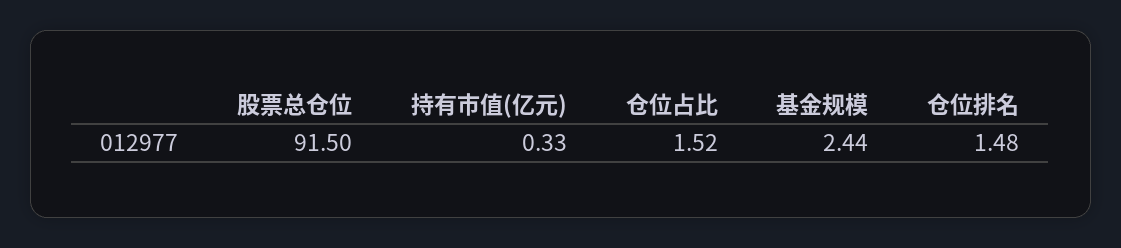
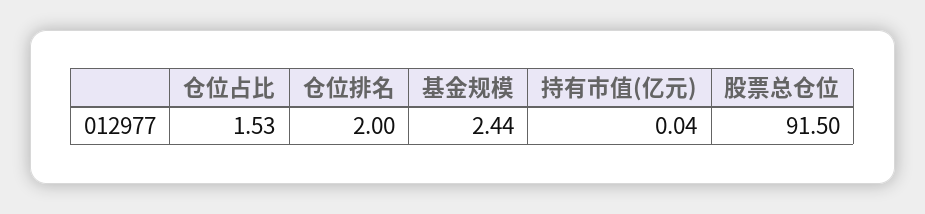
持有市值(亿元): 0.33 -> 0.04
仓位占比: 1.52 -> 1.53
仓位排名: 1.48 -> 2

